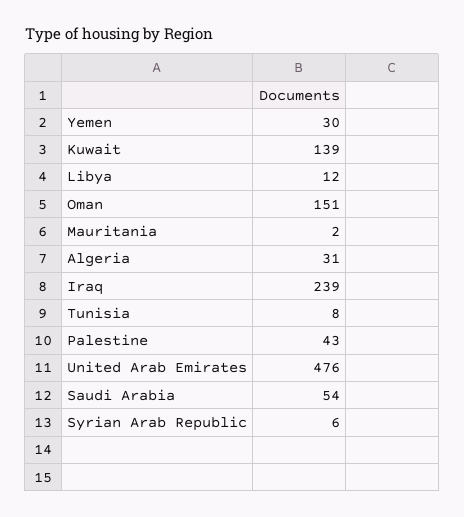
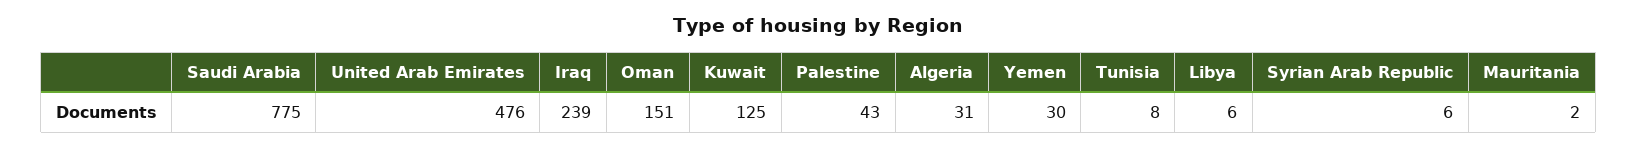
Kuwait: 139 -> 125
Libya: 12 -> 6
Saudi Arabia: 54 -> 775

